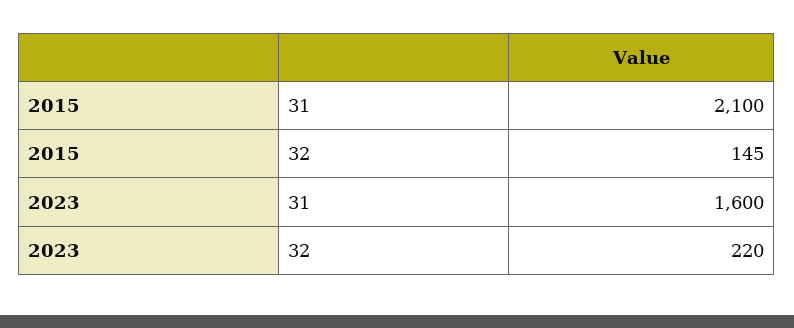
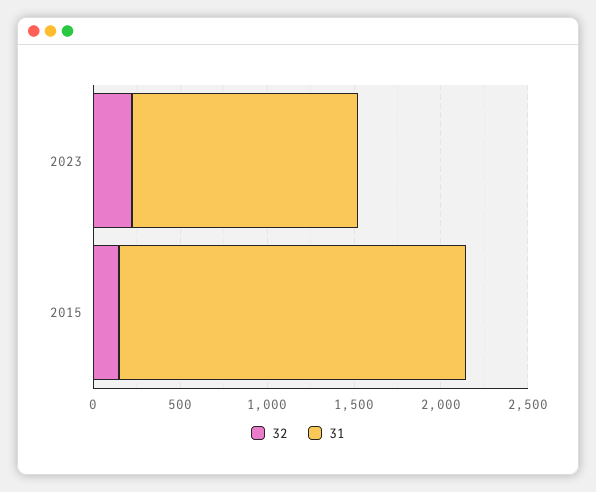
31, 2015: 2100 -> 2000
31, 2023: 1600 -> 1300

